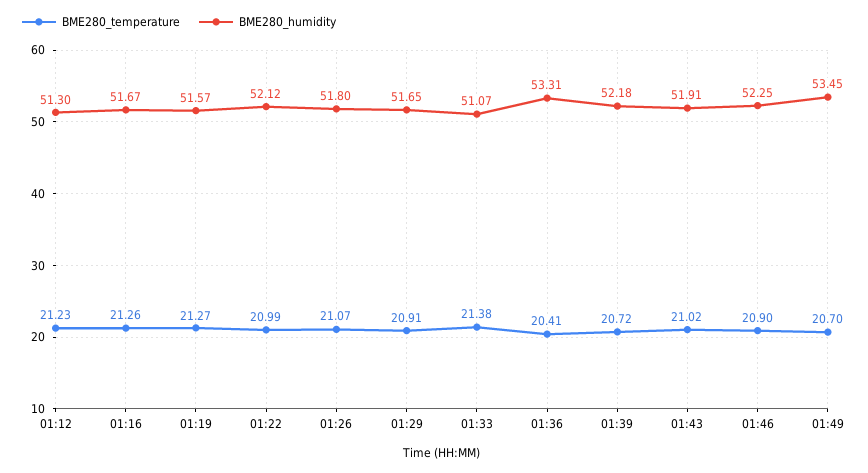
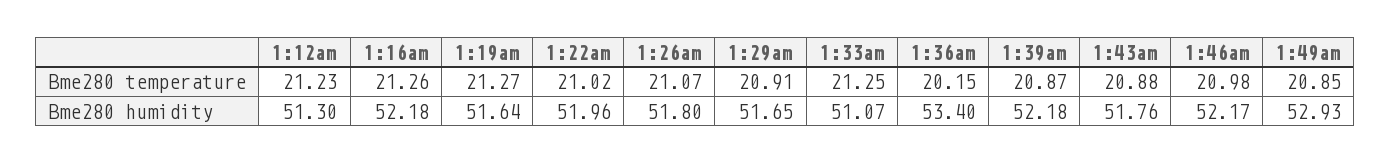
BME280_humidity, 01:16: 51.67 -> 52.18
BME280_humidity, 01:19: 51.57 -> 51.64
BME280_temperature, 01:22: 20.99 -> 21.02
BME280_humidity, 01:22: 52.12 -> 51.96
BME280_temperature, 01:33: 21.38 -> 21.25
BME280_temperature, 01:36: 20.41 -> 20.15
BME280_humidity, 01:36: 53.31 -> 53.4
BME280_temperature, 01:39: 20.72 -> 20.87
BME280_temperature, 01:43: 21.02 -> 20.88
BME280_humidity, 01:43: 51.91 -> 51.76
BME280_temperature, 01:46: 20.9 -> 20.98
BME280_humidity, 01:46: 52.25 -> 52.17
BME280_temperature, 01:49: 20.7 -> 20.85
BME280_humidity, 01:49: 53.45 -> 52.93

